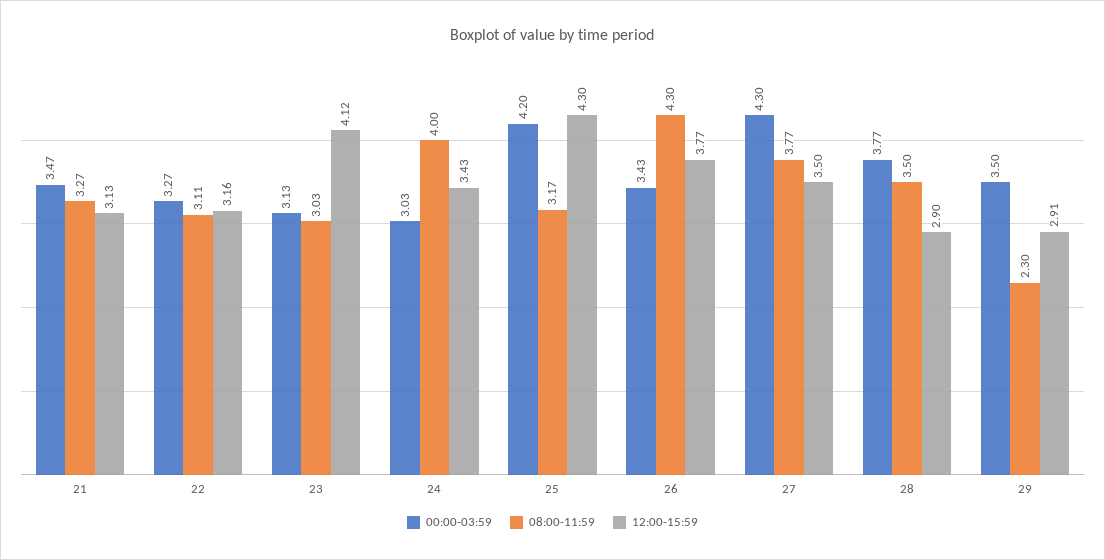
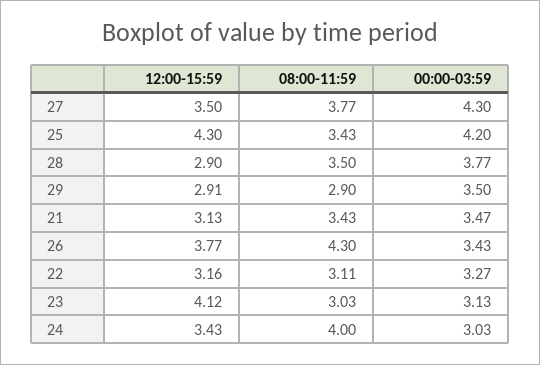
08:00-11:59, 21: 3.27 -> 3.43
08:00-11:59, 25: 3.17 -> 3.43
08:00-11:59, 29: 2.3 -> 2.9

